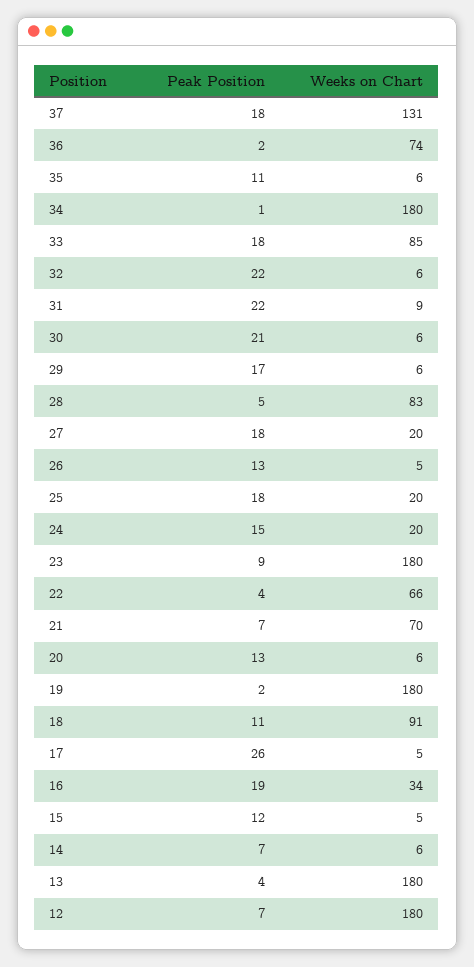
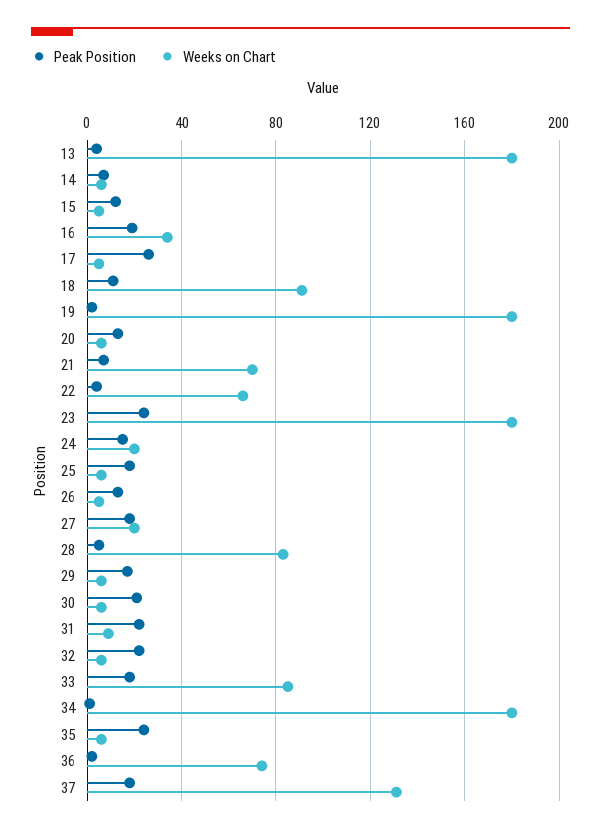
Peak Position, 35: 11 -> 25
Weeks on Chart, 25: 20 -> 5
Peak Position, 23: 9 -> 25
Peak Position, 12: 7 -> none
Weeks on Chart, 12: 180 -> none

